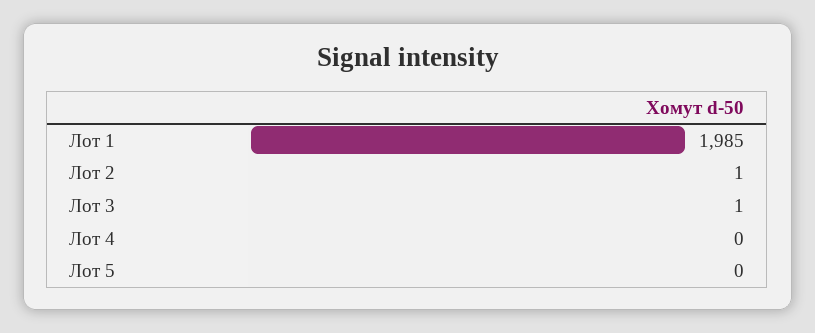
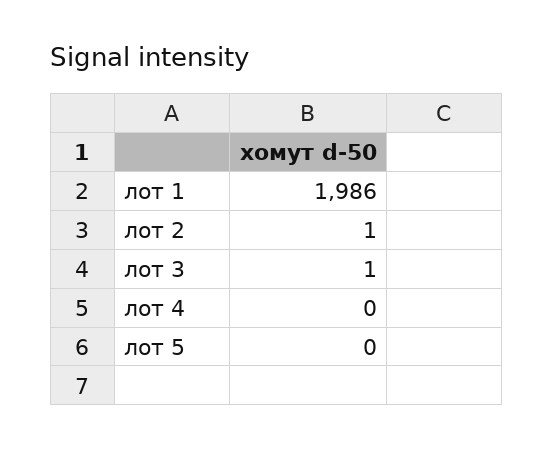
Лот 1: 1985 -> 1986

